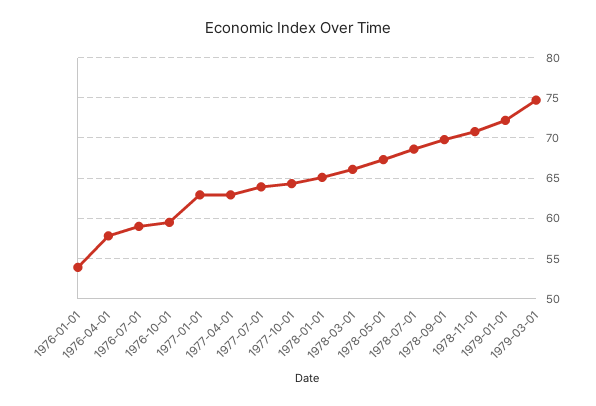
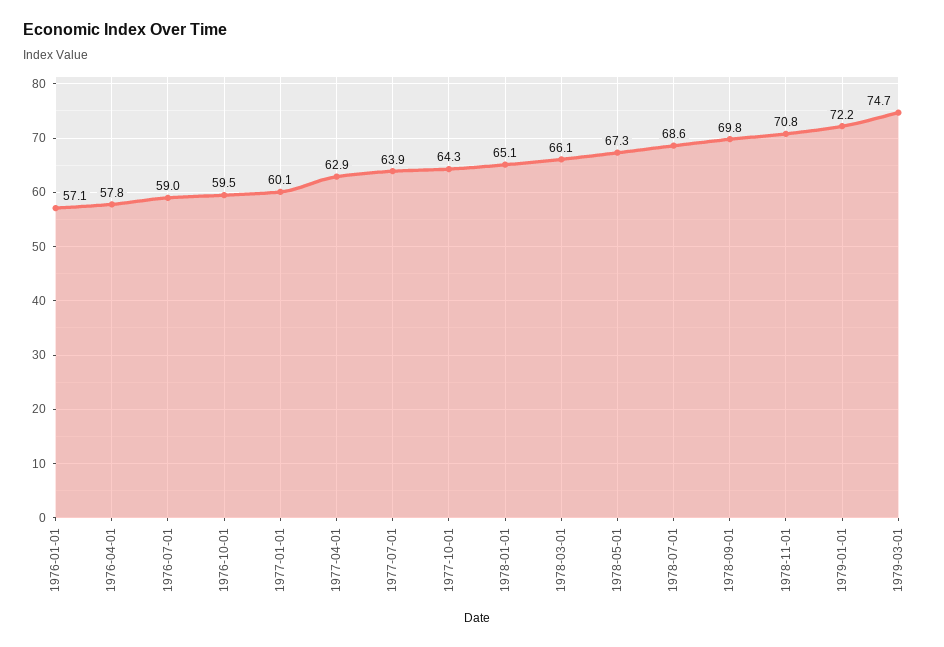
1976-01-01: 54 -> 57.1
1977-01-01: 63 -> 60.1

